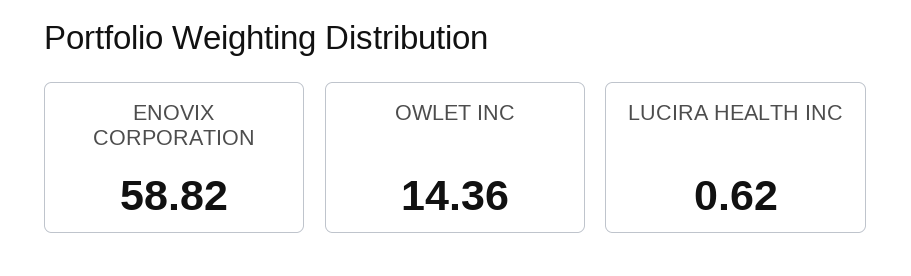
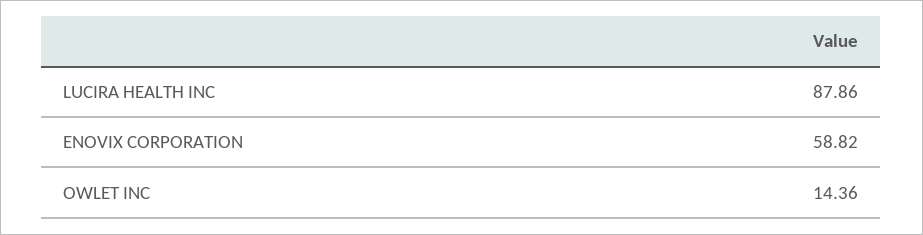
LUCIRA HEALTH INC: 0.62 -> 87.86

